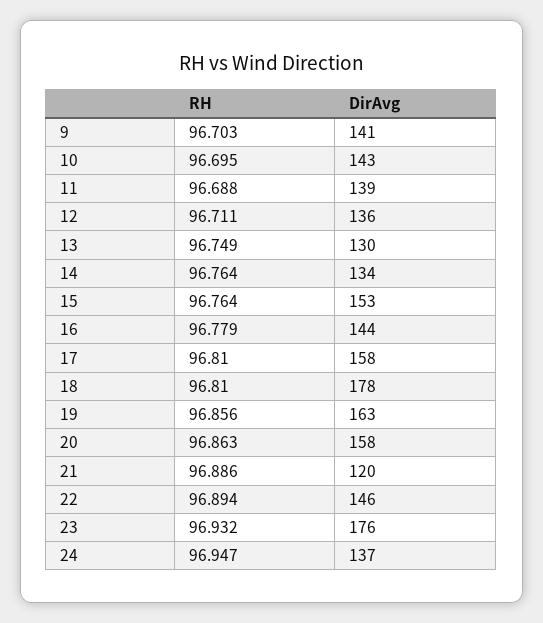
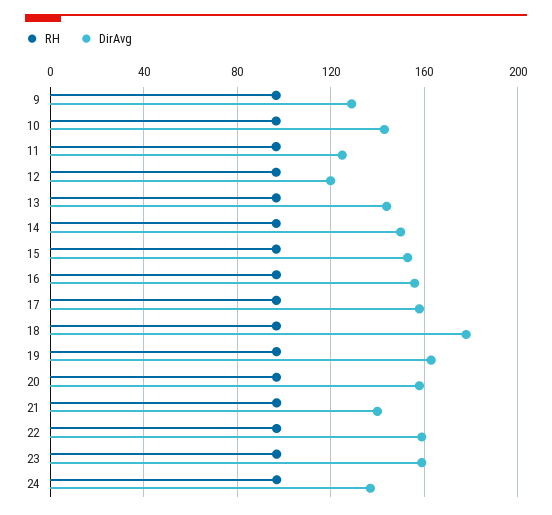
DirAvg, 9: 141 -> 130
DirAvg, 11: 139 -> 125
DirAvg, 12: 136 -> 120
DirAvg, 13: 130 -> 145
DirAvg, 14: 134 -> 150
DirAvg, 16: 144 -> 155
DirAvg, 21: 120 -> 140
DirAvg, 22: 146 -> 160
DirAvg, 23: 176 -> 160

